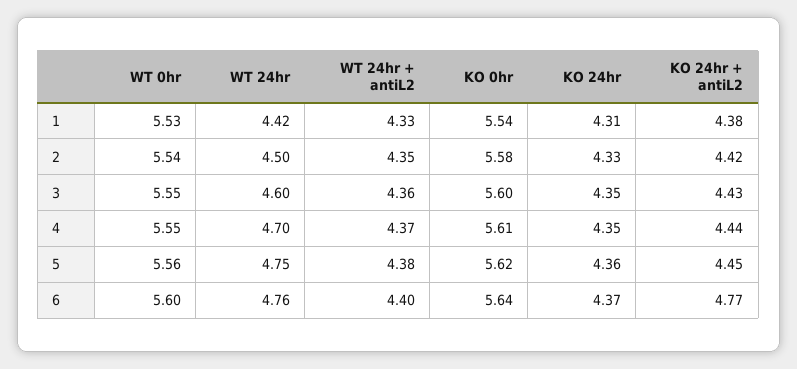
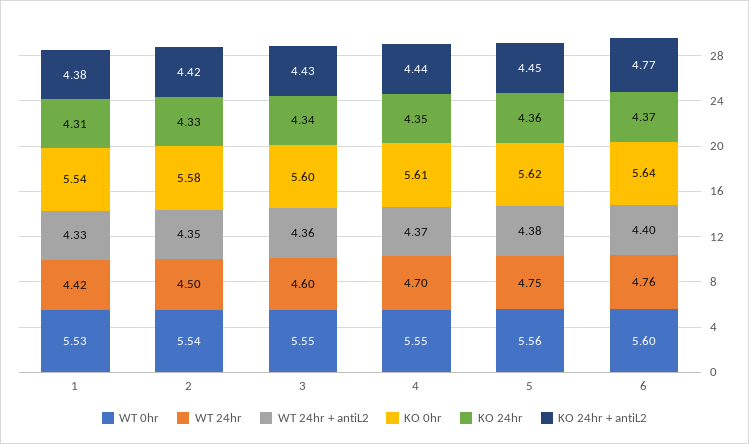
KO 24hr, 3: 4.35 -> 4.34

